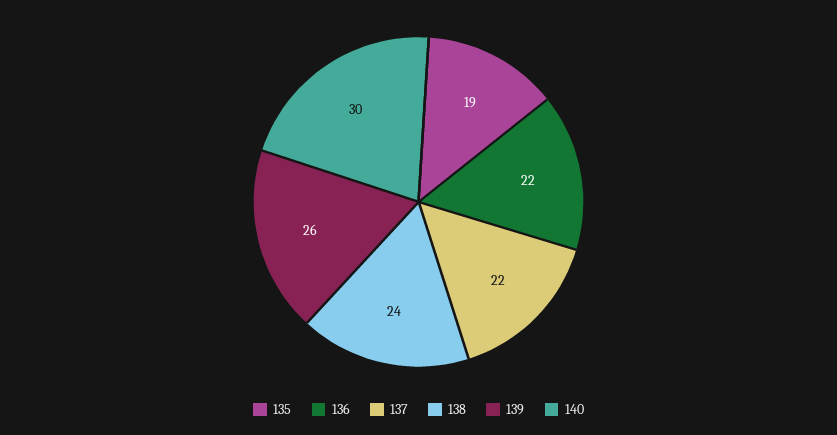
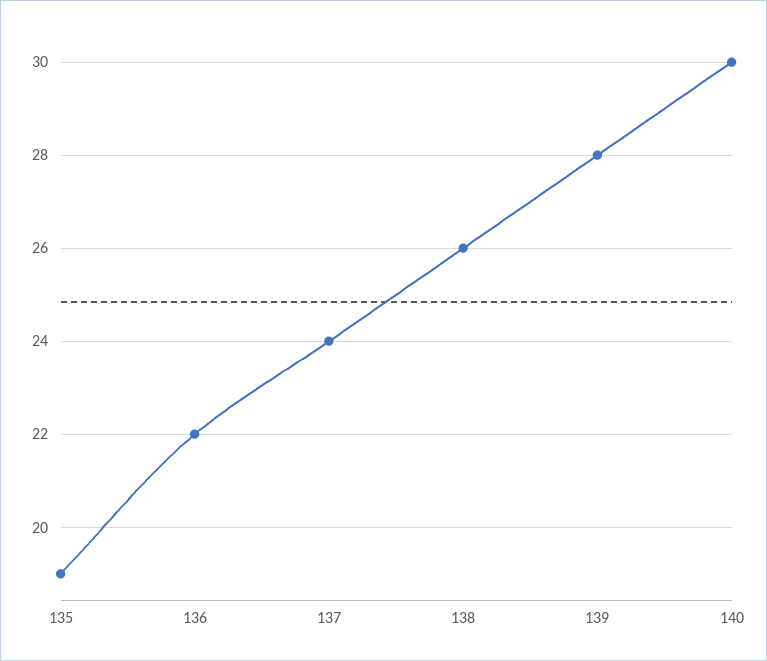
137: 22 -> 24
138: 24 -> 26
139: 26 -> 28

